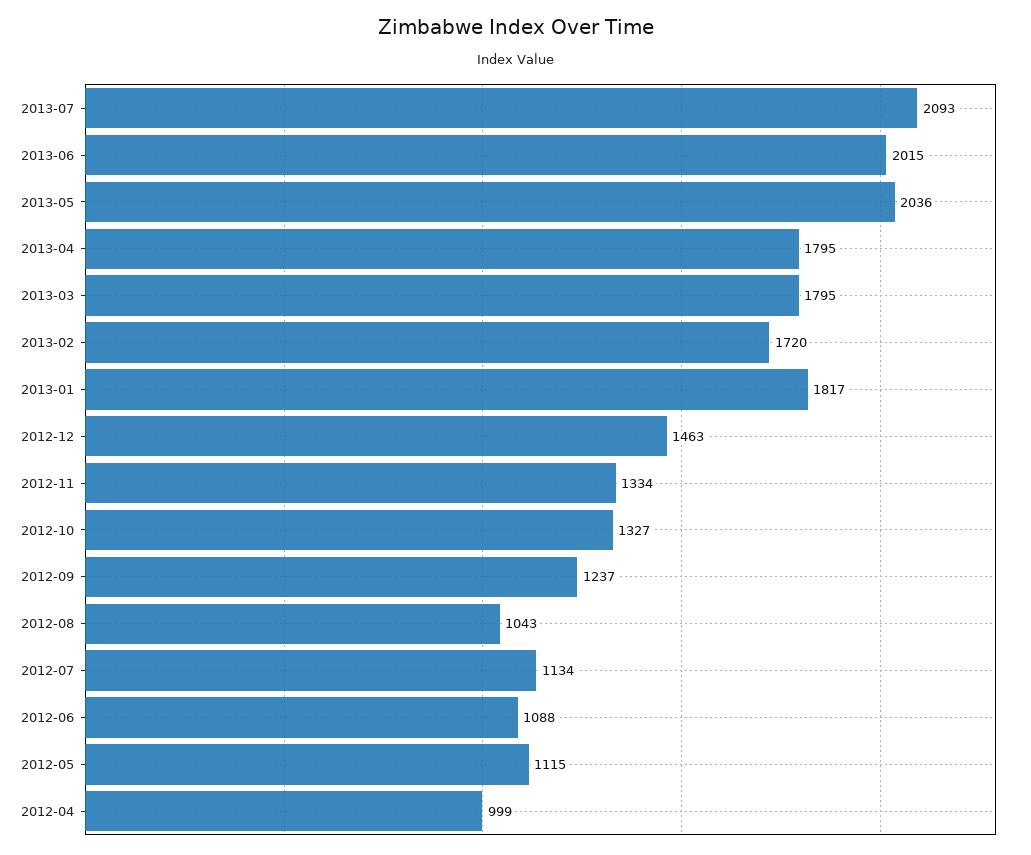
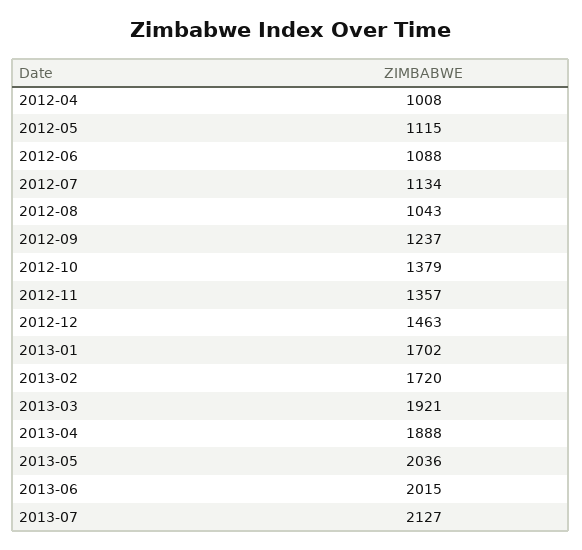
2013-07: 2093 -> 2127
2013-04: 1795 -> 1888
2013-03: 1795 -> 1921
2013-01: 1817 -> 1702
2012-11: 1334 -> 1357
2012-10: 1327 -> 1379
2012-04: 999 -> 1008

